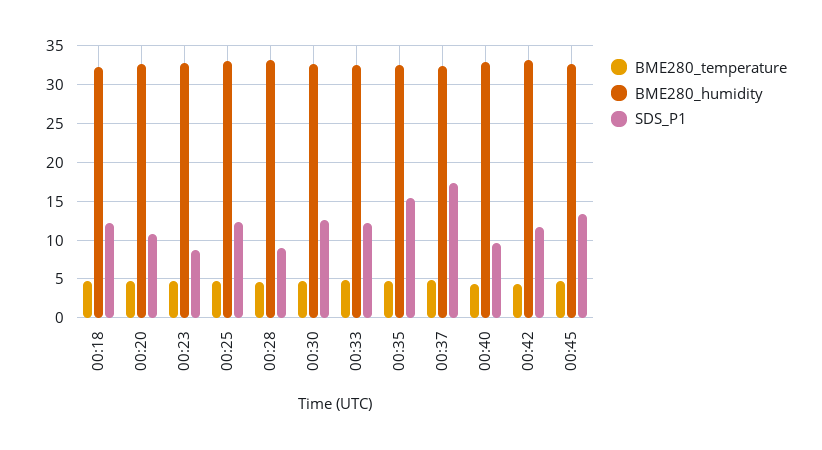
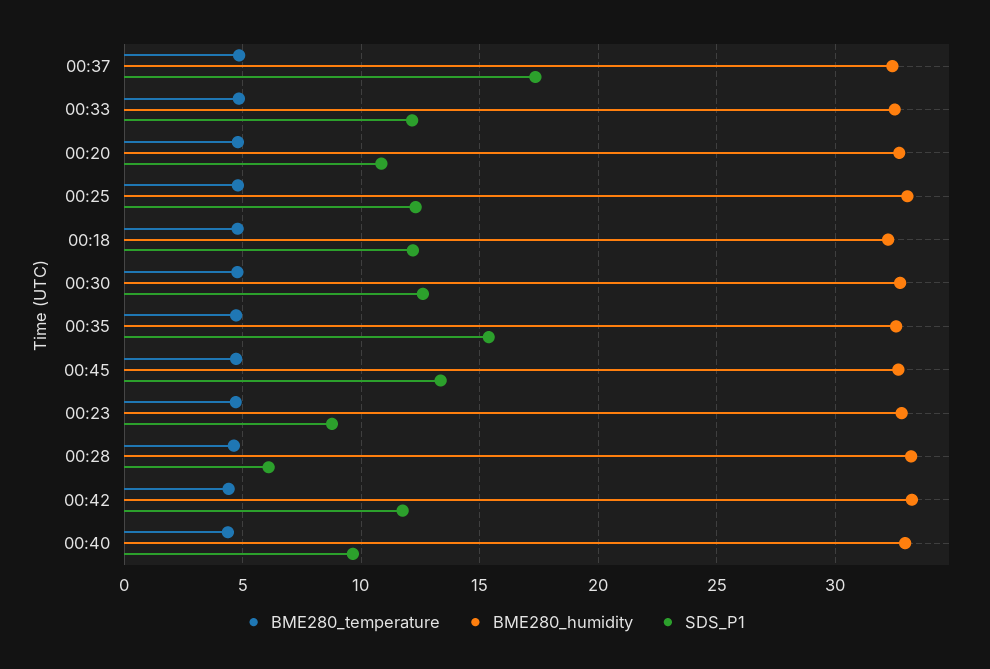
SDS_P1, 00:28: 9 -> 6

